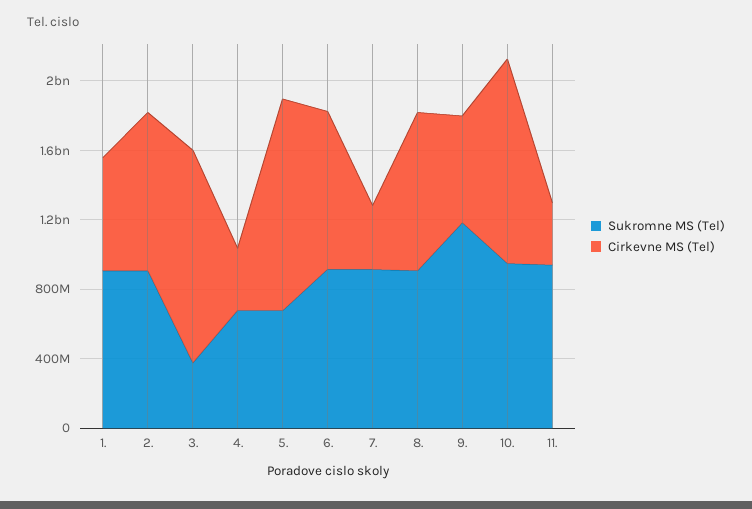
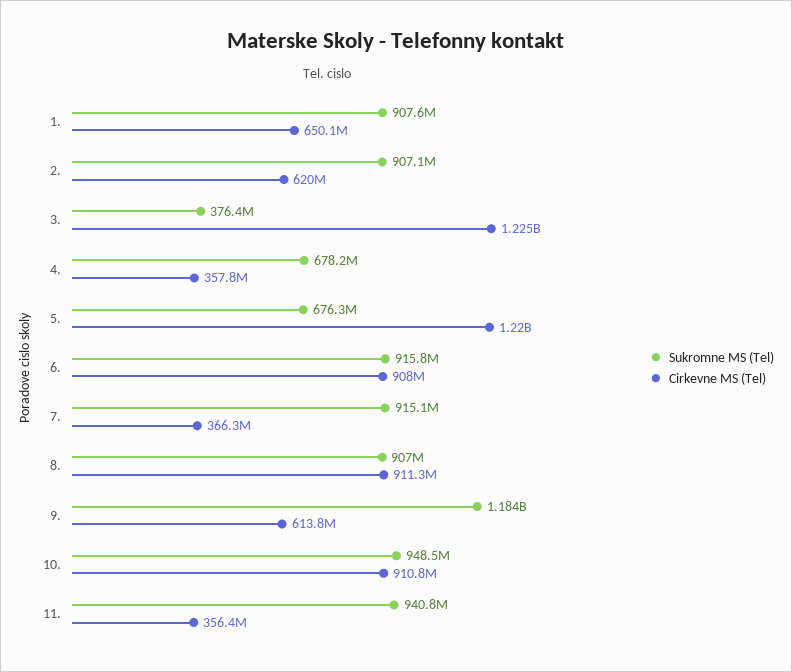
Cirkevne MS (Tel), 2.: 900000000 -> 620000000
Cirkevne MS (Tel), 10.: 1200000000 -> 910800000

